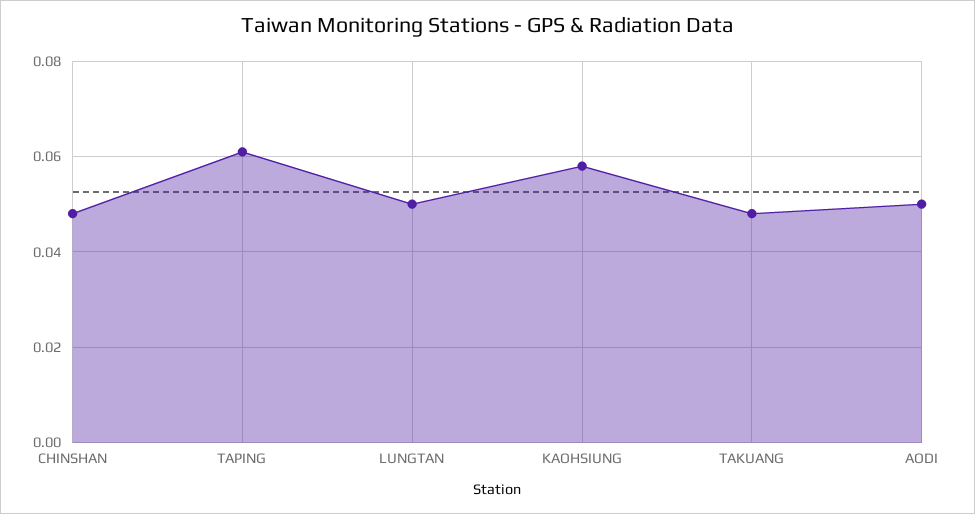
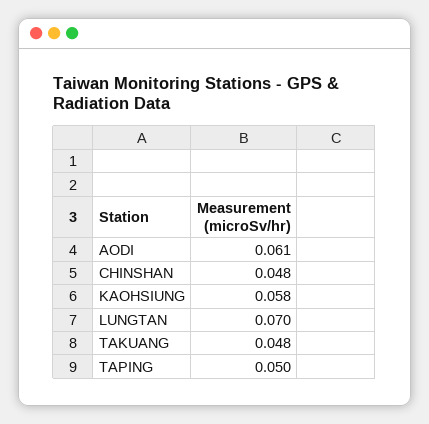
TAPING: 0.06 -> 0.05
LUNGTAN: 0.05 -> 0.07
AODI: 0.05 -> 0.061

